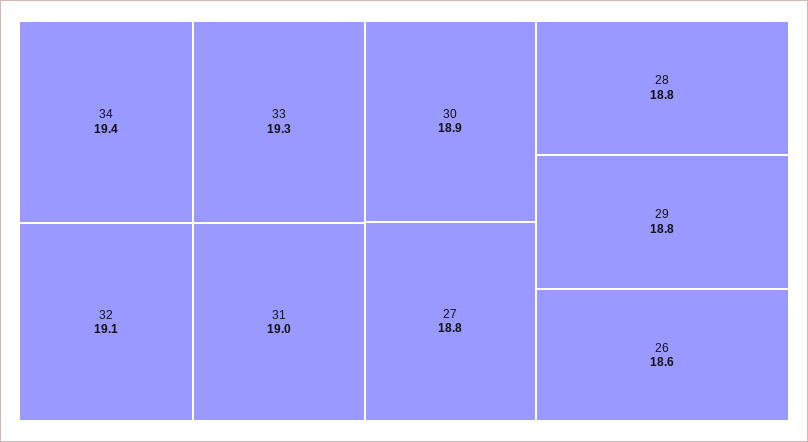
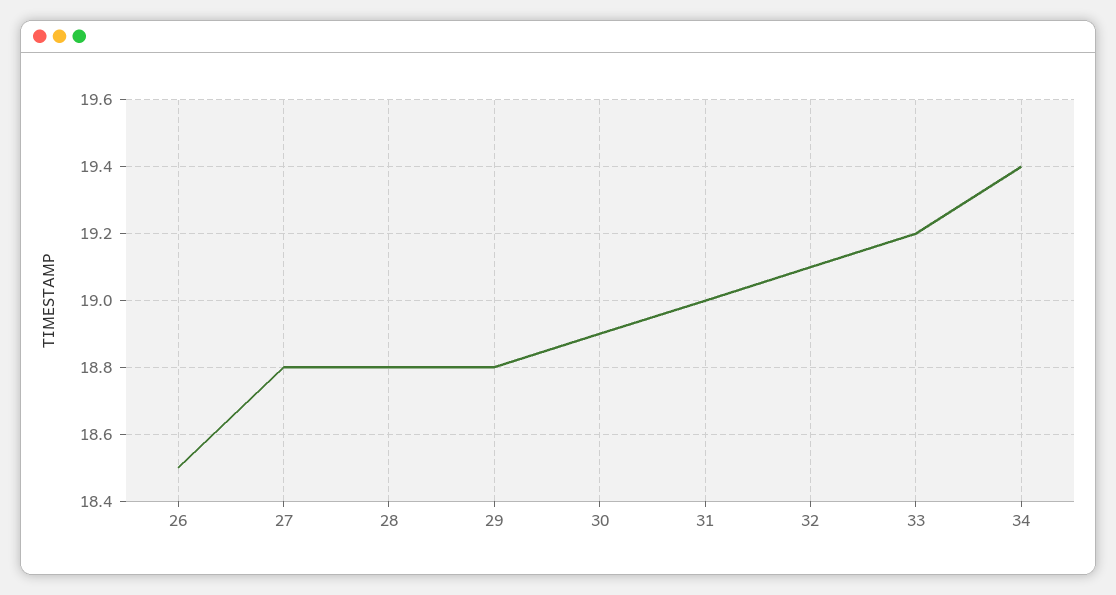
33: 19.3 -> 19.2
26: 18.6 -> 18.5

